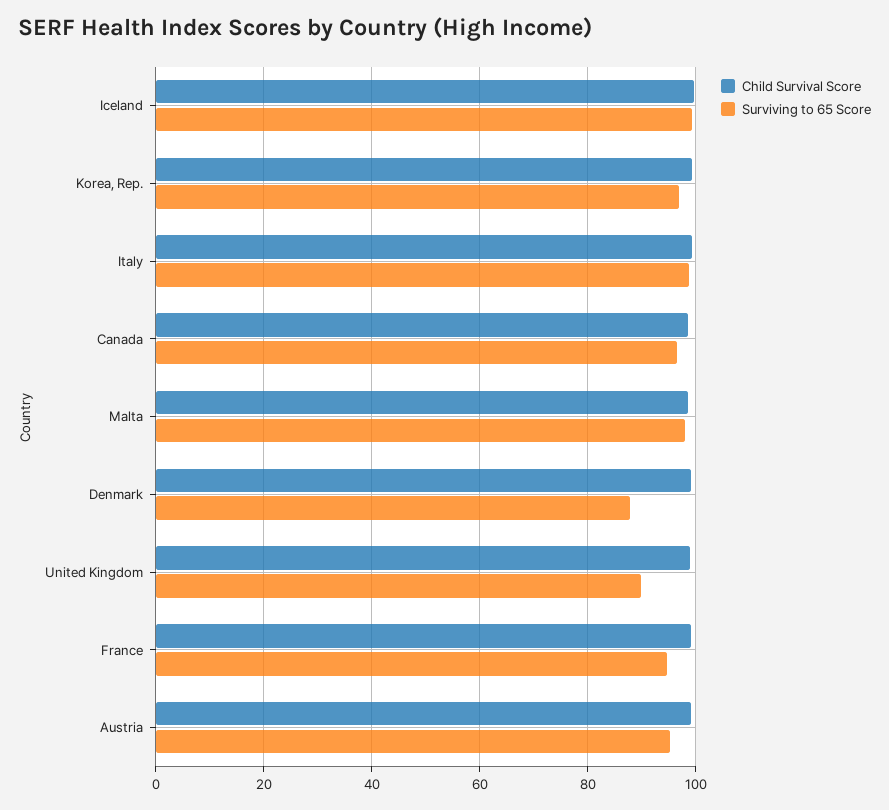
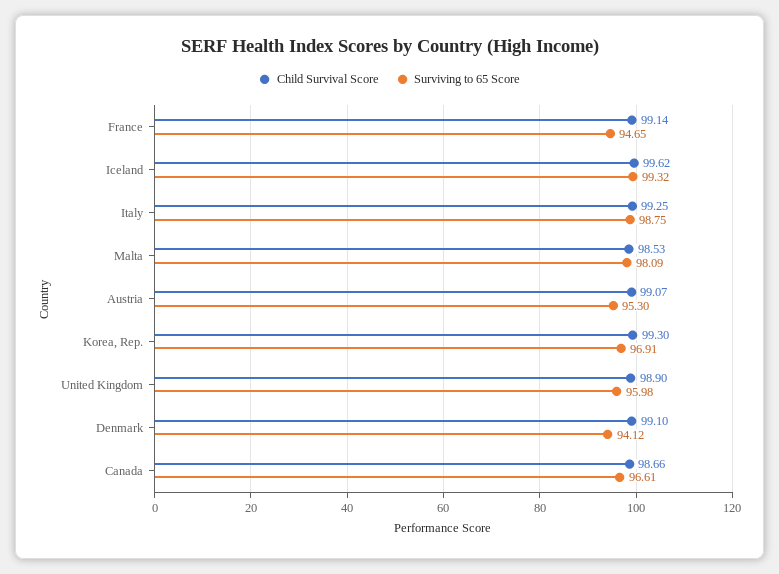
Surviving to 65 Score, Denmark: 88 -> 94.12
Surviving to 65 Score, United Kingdom: 90 -> 95.98

